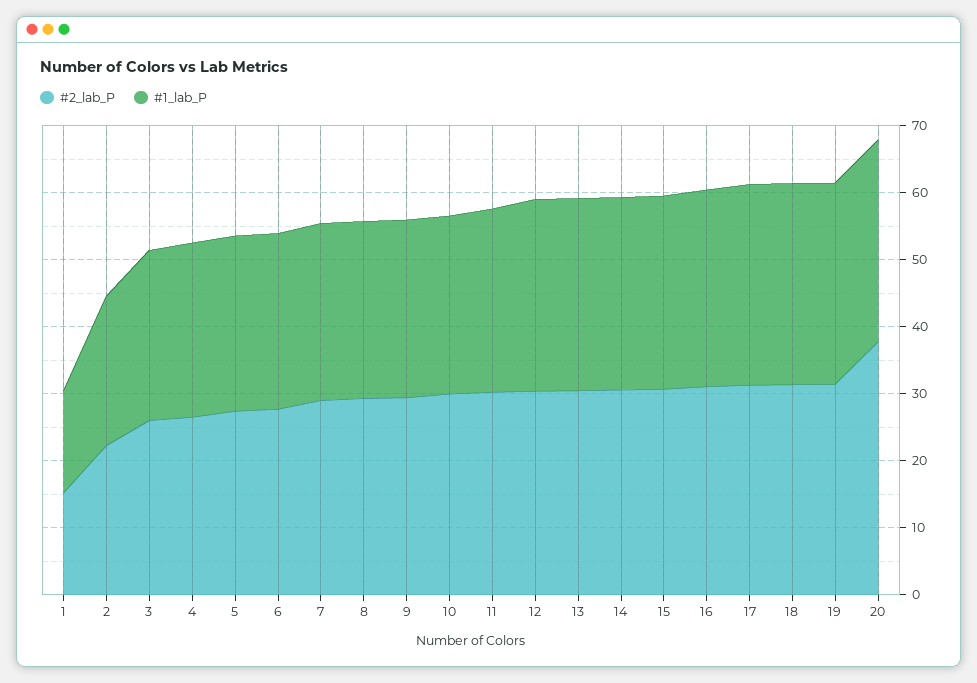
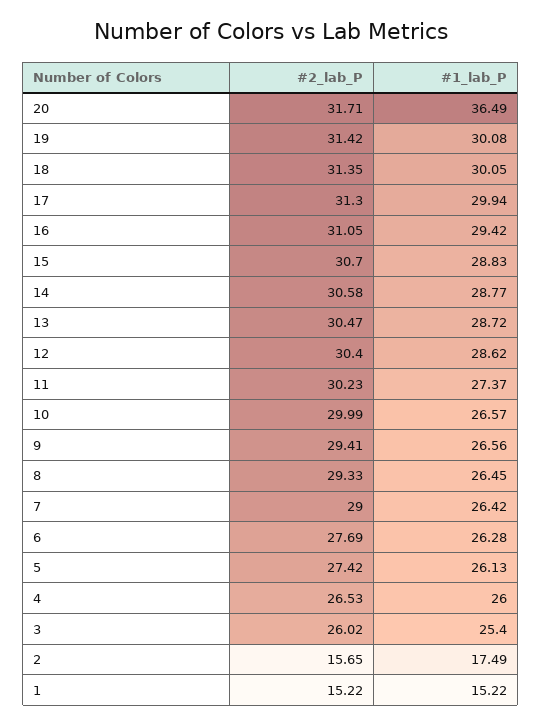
#2_lab_P, 2: 22 -> 15.65
#1_lab_P, 2: 22 -> 17.49
#2_lab_P, 20: 38 -> 31.71
#1_lab_P, 20: 30 -> 36.49

